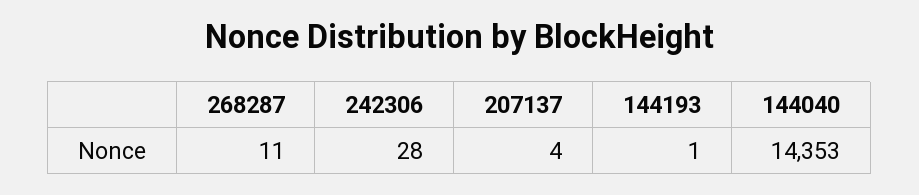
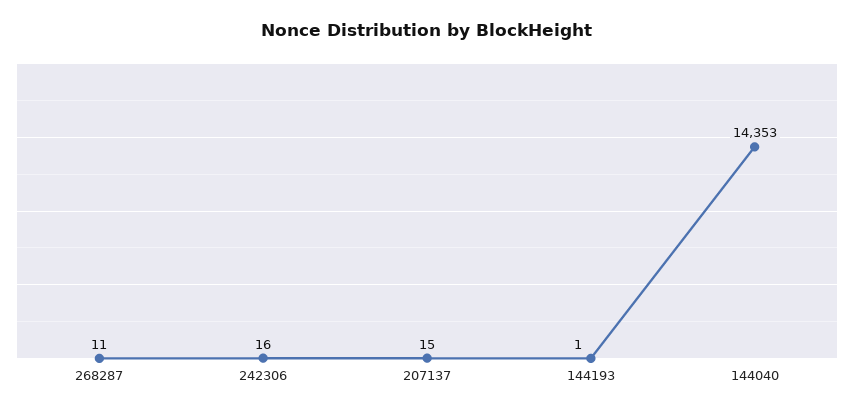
242306: 28 -> 16
207137: 4 -> 15

